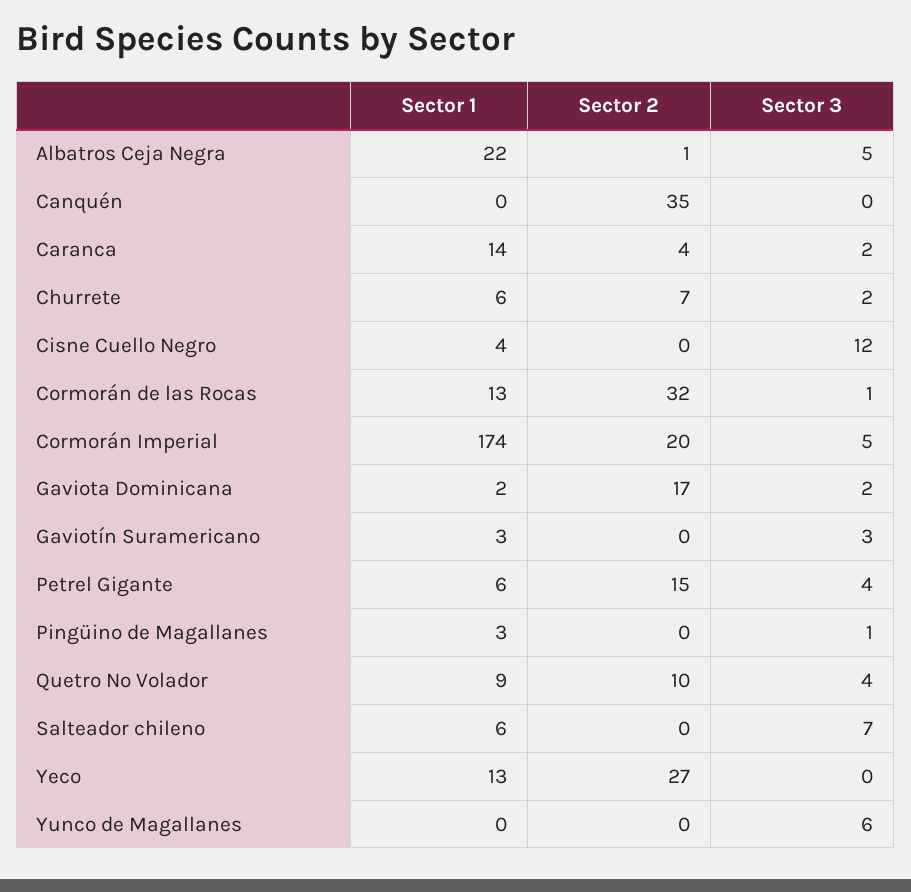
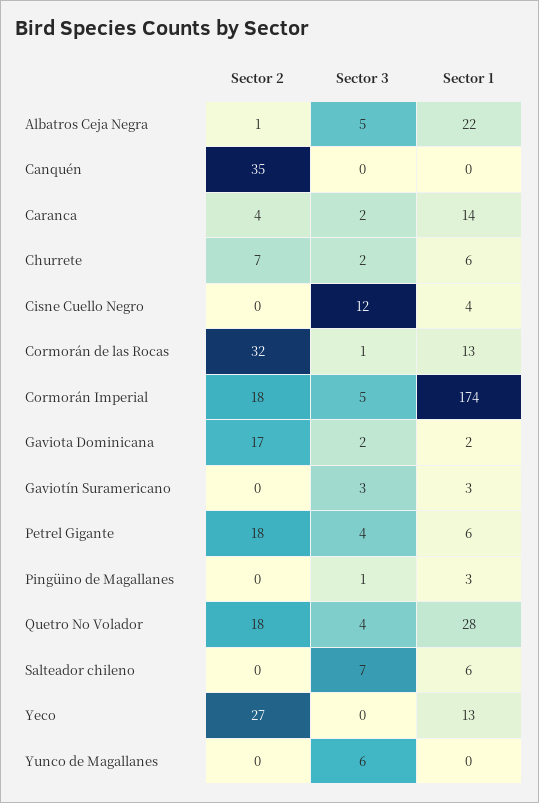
Sector 2, Cormorán Imperial: 20 -> 18
Sector 2, Petrel Gigante: 15 -> 18
Sector 1, Quetro No Volador: 9 -> 28
Sector 2, Quetro No Volador: 10 -> 18

